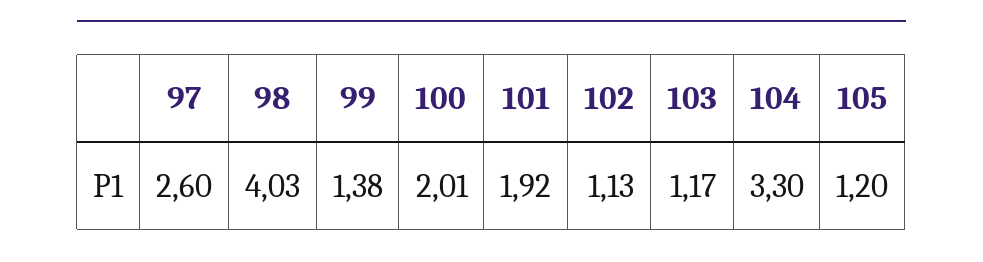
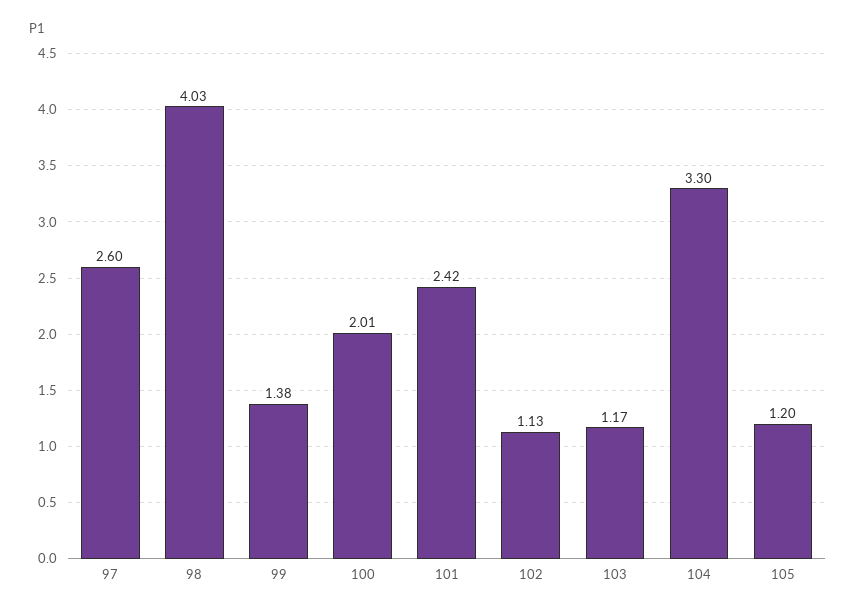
101: 1.92 -> 2.42

